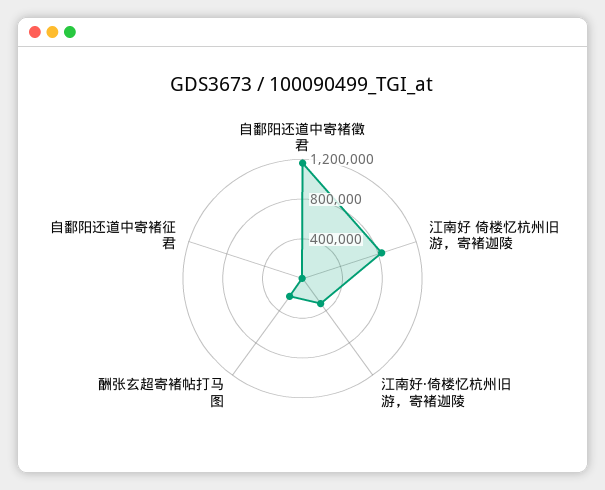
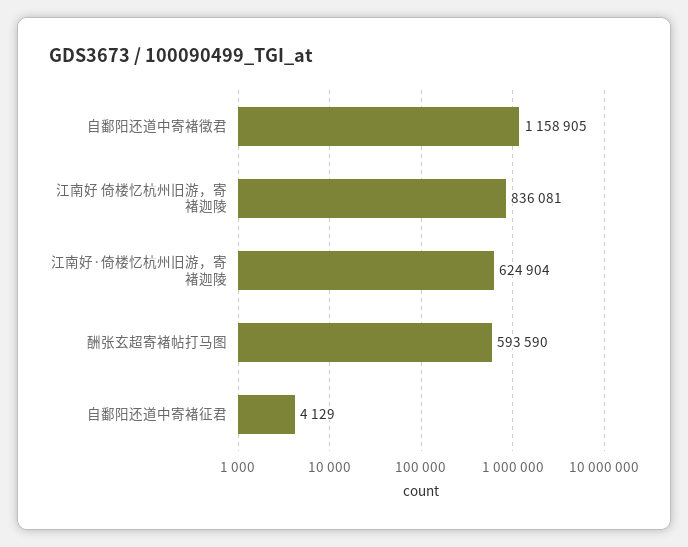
江南好·倚楼忆杭州旧游，寄褚迦陵: 300000 -> 624904
酬张玄超寄褚帖打马图: 200000 -> 593590

